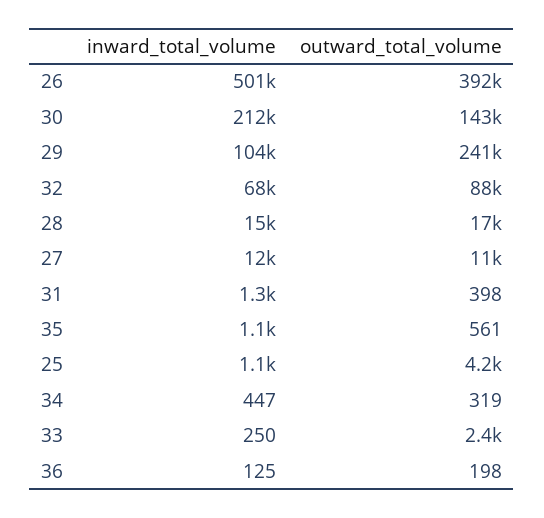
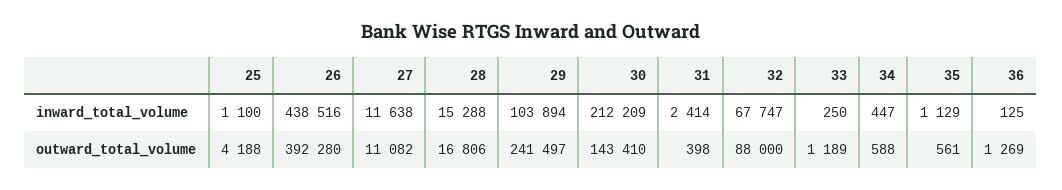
inward_total_volume, 26: 501000 -> 438516
inward_total_volume, 31: 1300 -> 2414
outward_total_volume, 34: 319 -> 588
outward_total_volume, 33: 2400 -> 1189
outward_total_volume, 36: 198 -> 1269

